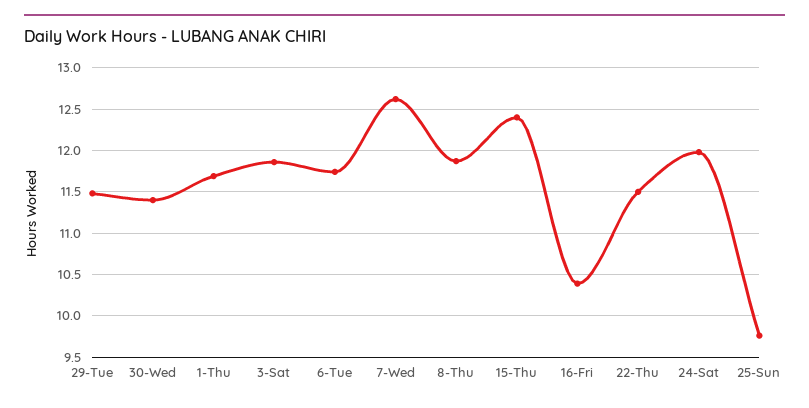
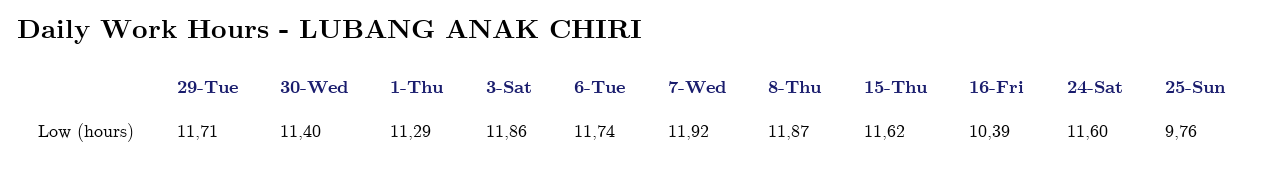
29-Tue: 11.5 -> 11.71
1-Thu: 11.7 -> 11.29
7-Wed: 12.6 -> 11.92
15-Thu: 12.4 -> 11.62
22-Thu: 11.5 -> none
24-Sat: 12 -> 11.6

